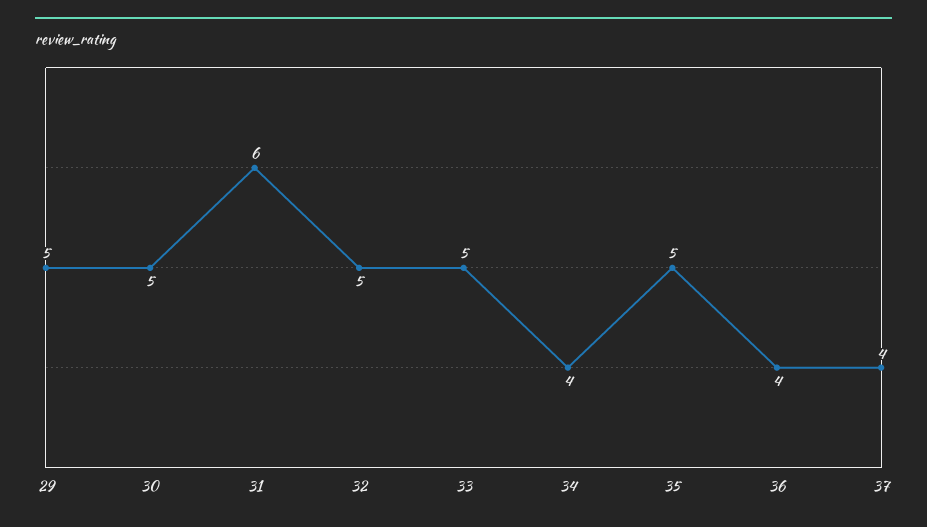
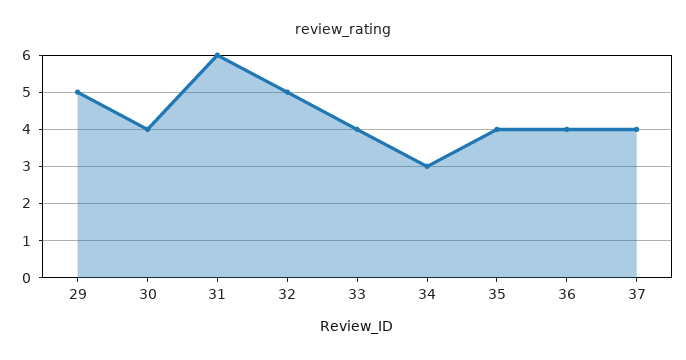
30: 5 -> 4
33: 5 -> 4
34: 4 -> 3
35: 5 -> 4

